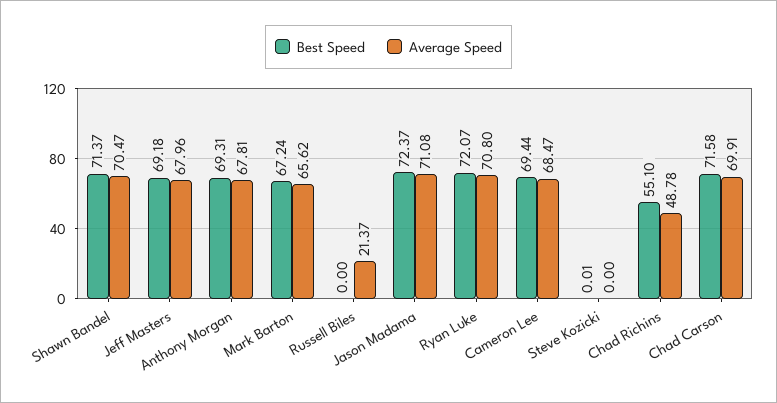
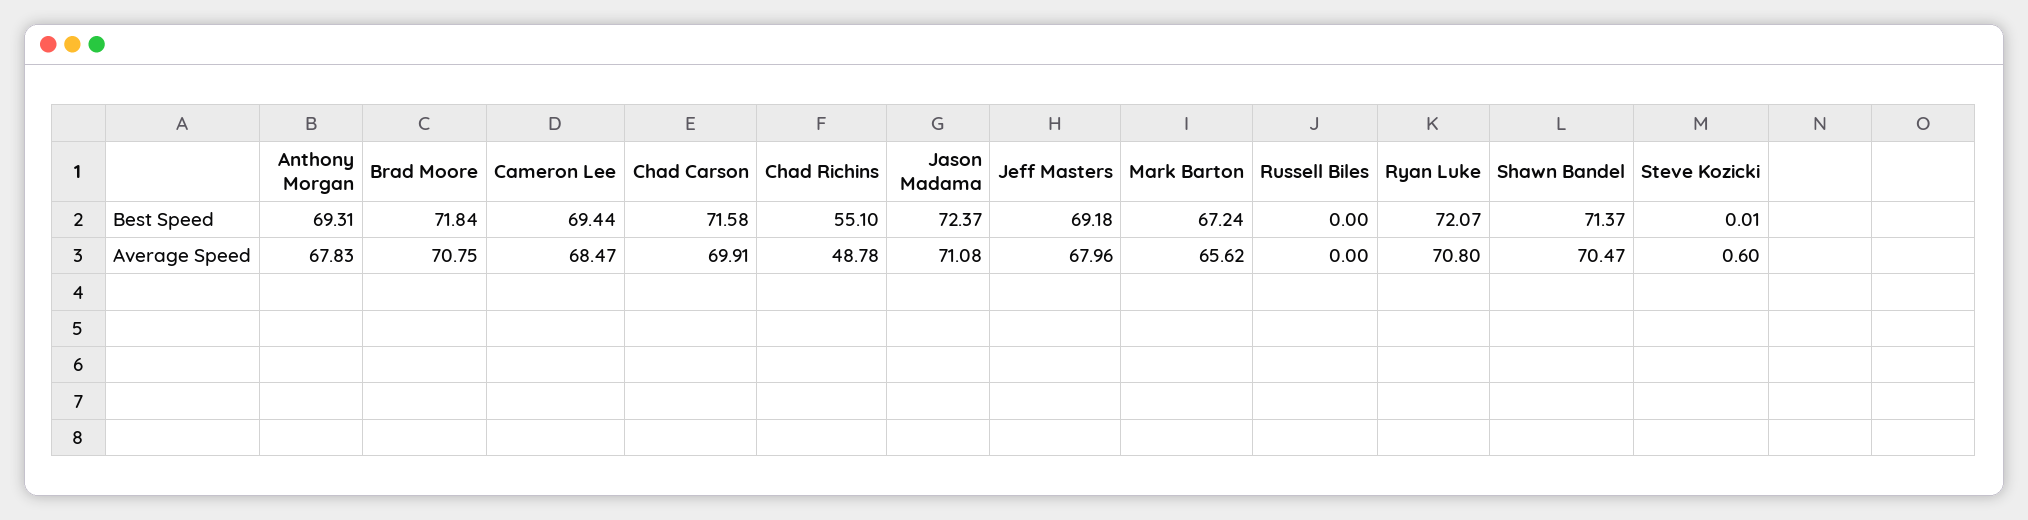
Average Speed, Anthony Morgan: 67.81 -> 67.83
Average Speed, Russell Biles: 21.37 -> 0
Average Speed, Steve Kozicki: 0 -> 0.6
Best Speed, Brad Moore: none -> 71.84
Average Speed, Brad Moore: none -> 70.75

